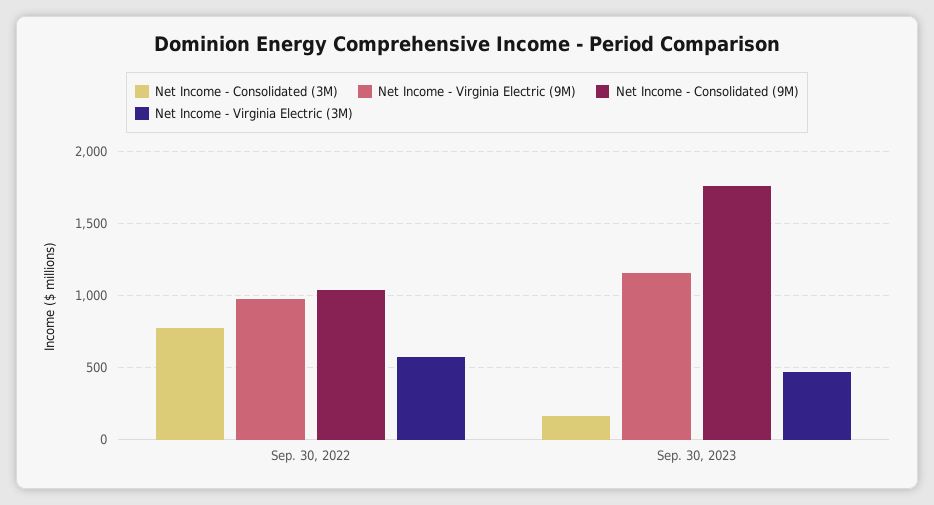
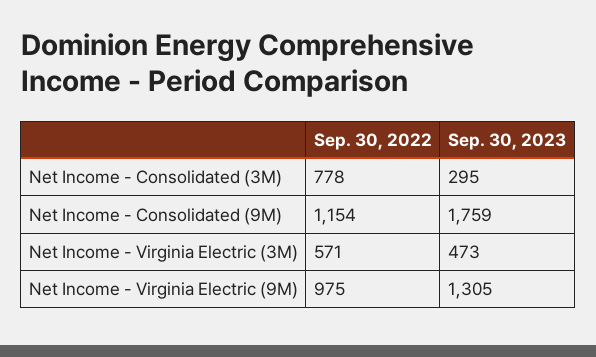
Net Income - Consolidated (9M), Sep. 30, 2022: 1050 -> 1154
Net Income - Consolidated (3M), Sep. 30, 2023: 150 -> 295
Net Income - Virginia Electric (9M), Sep. 30, 2023: 1150 -> 1305

